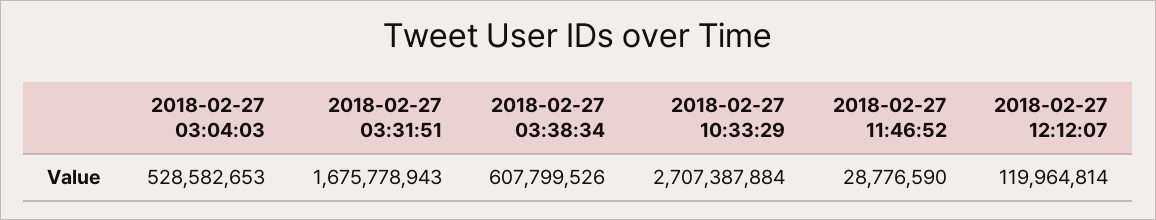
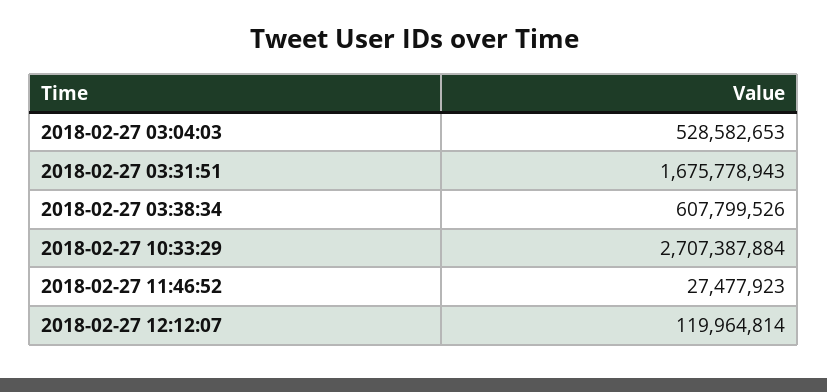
2018-02-27 11:46:52: 28776590 -> 27477923

